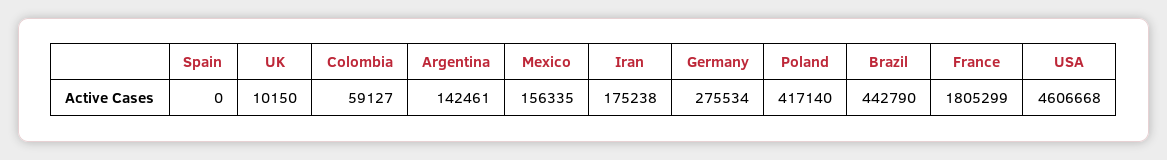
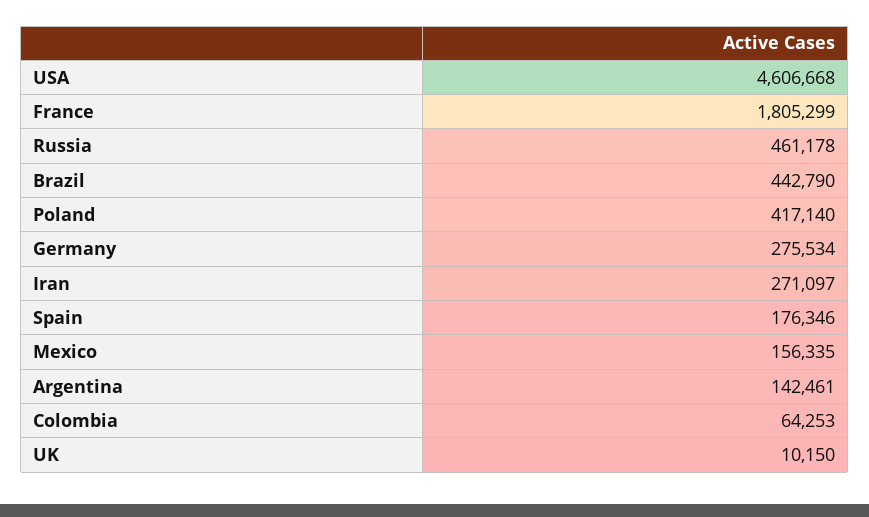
Spain: 0 -> 176346
Colombia: 59127 -> 64253
Iran: 175238 -> 271097
Russia: none -> 461178

